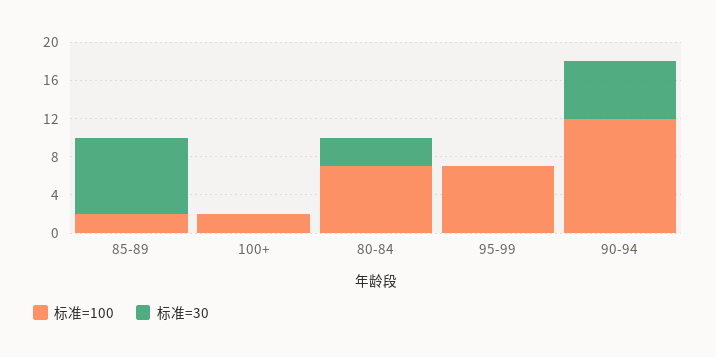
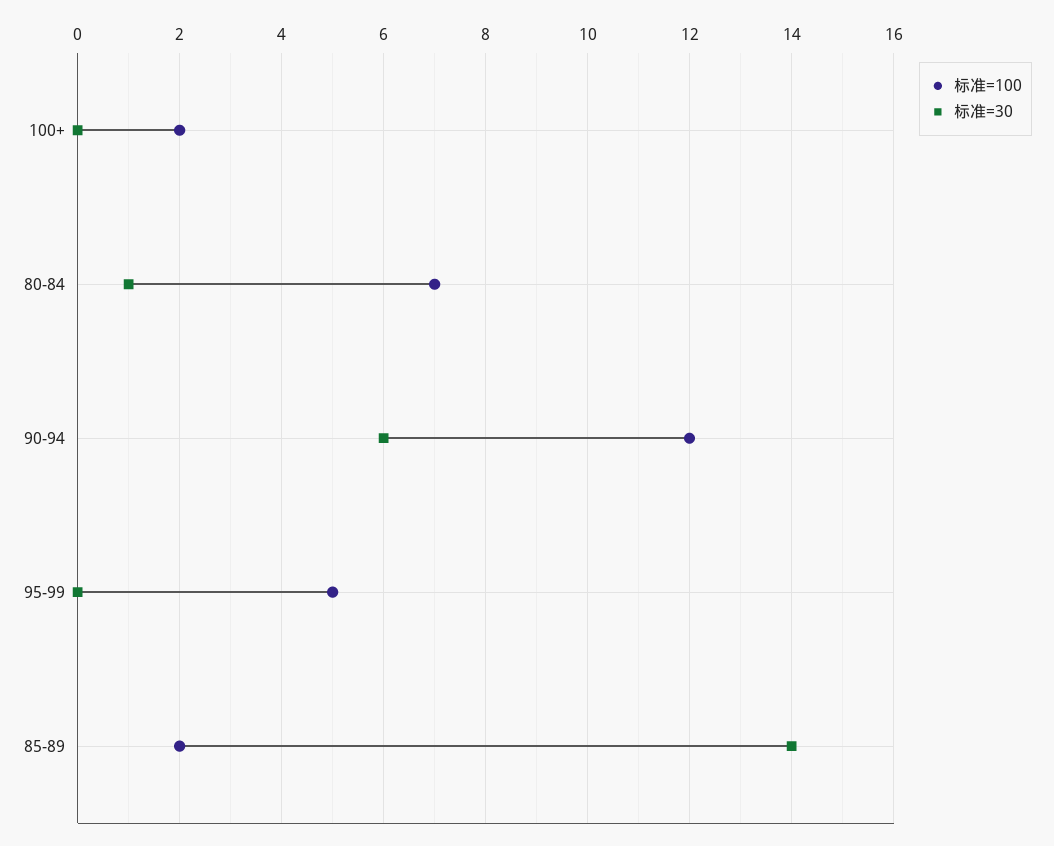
标准=30, 85-89: 8 -> 14
标准=30, 80-84: 3 -> 1
标准=100, 95-99: 7 -> 5

